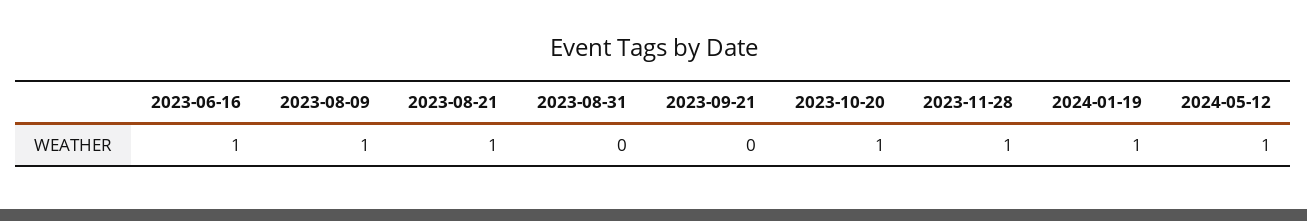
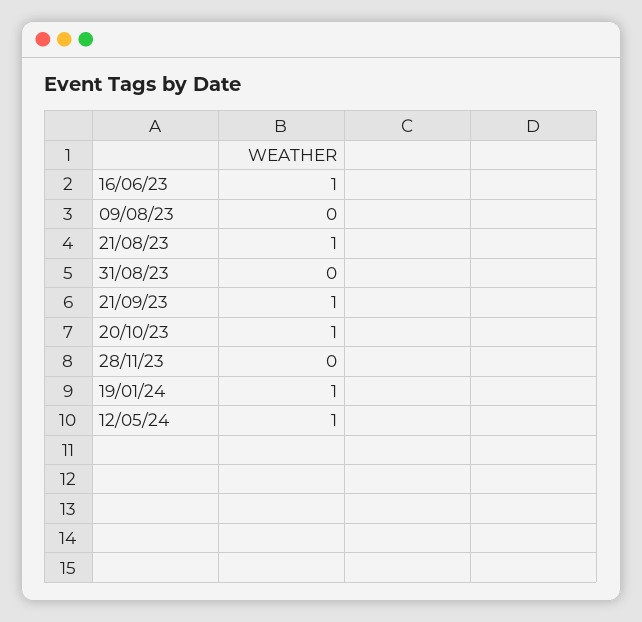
2023-08-09: 1 -> 0
2023-09-21: 0 -> 1
2023-11-28: 1 -> 0

